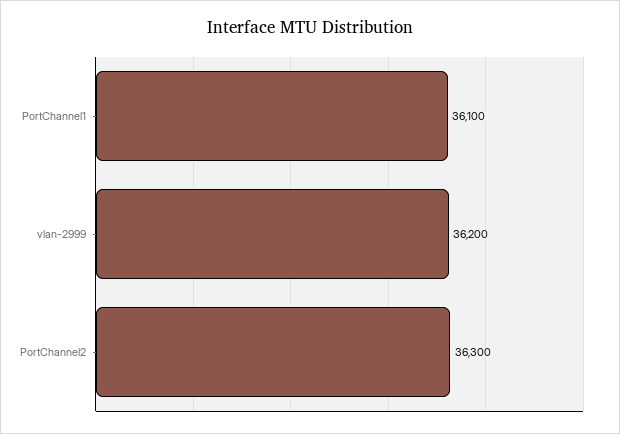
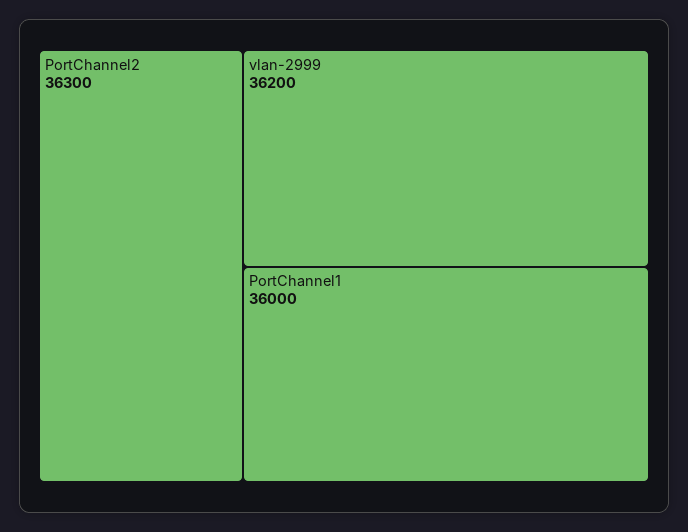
PortChannel1: 36100 -> 36000

